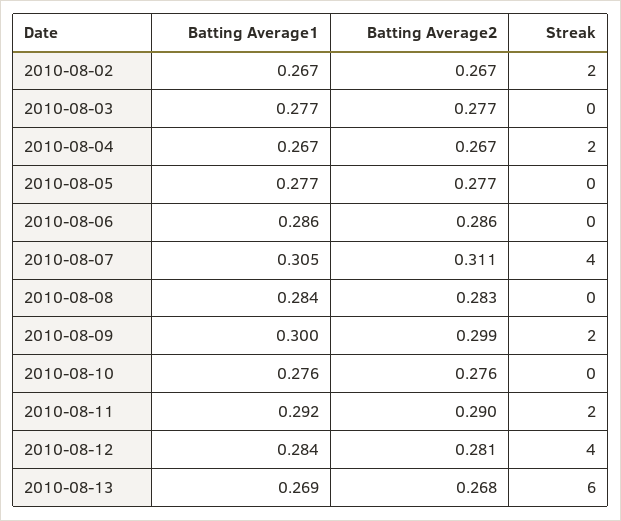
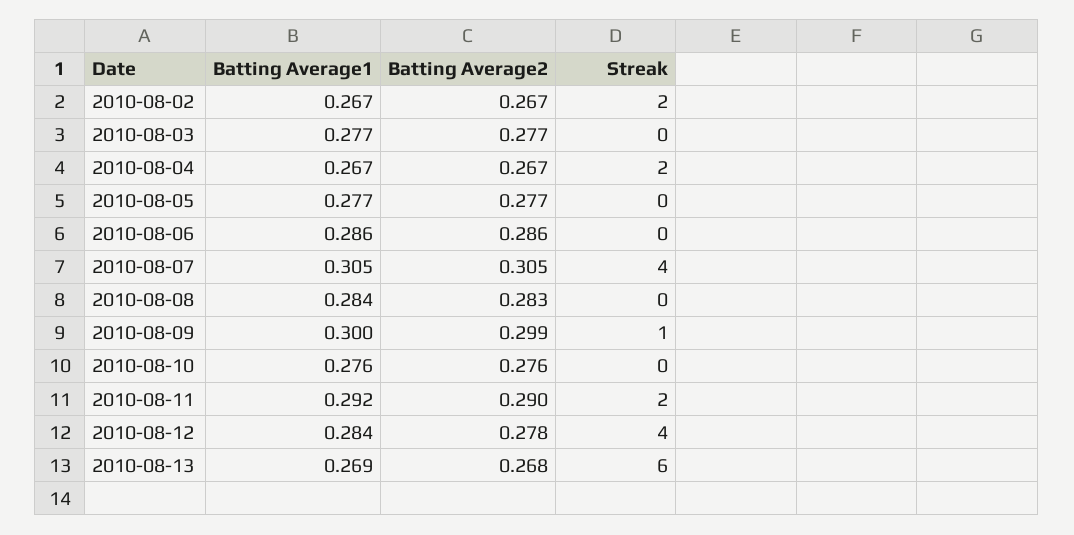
Batting Average2, 2010-08-07: 0.311 -> 0.305
Streak, 2010-08-09: 2 -> 1
Batting Average2, 2010-08-12: 0.281 -> 0.278

